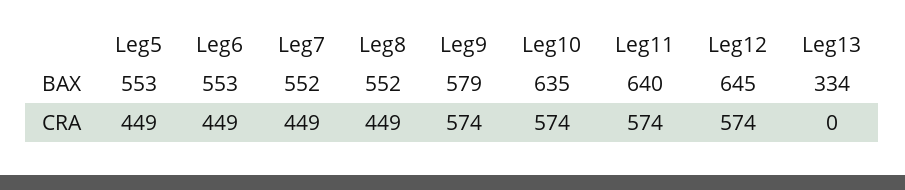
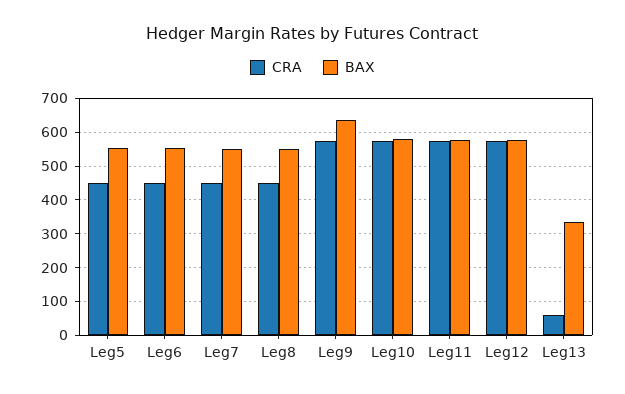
BAX, Leg9: 579 -> 640
BAX, Leg10: 635 -> 580
BAX, Leg11: 640 -> 580
BAX, Leg12: 645 -> 580
CRA, Leg13: 0 -> 60

